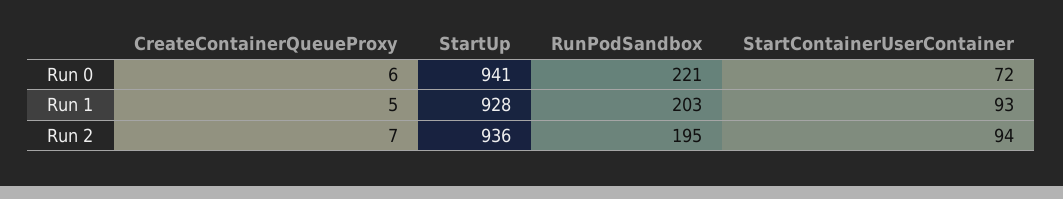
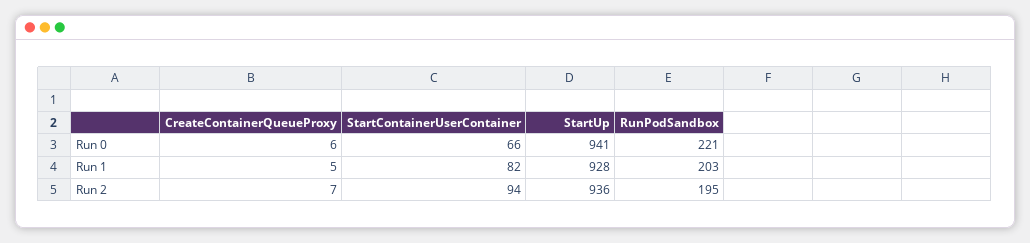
StartContainerUserContainer, Run 0: 72 -> 66
StartContainerUserContainer, Run 1: 93 -> 82

